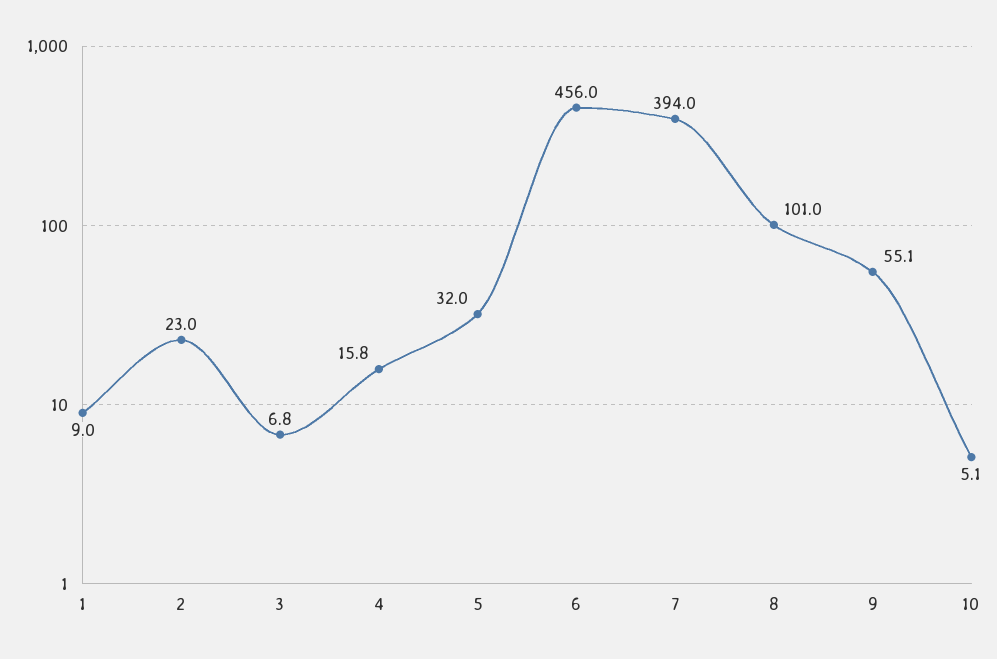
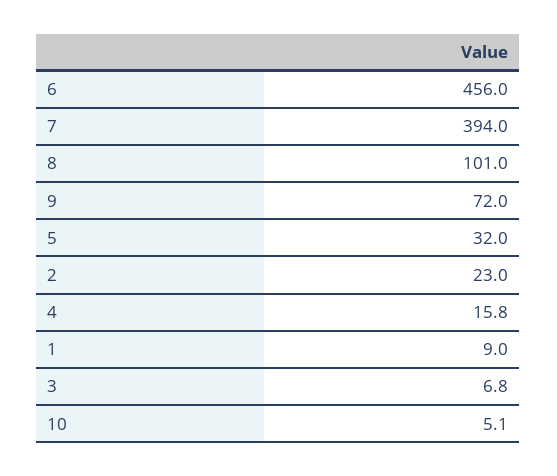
9: 55.1 -> 72

